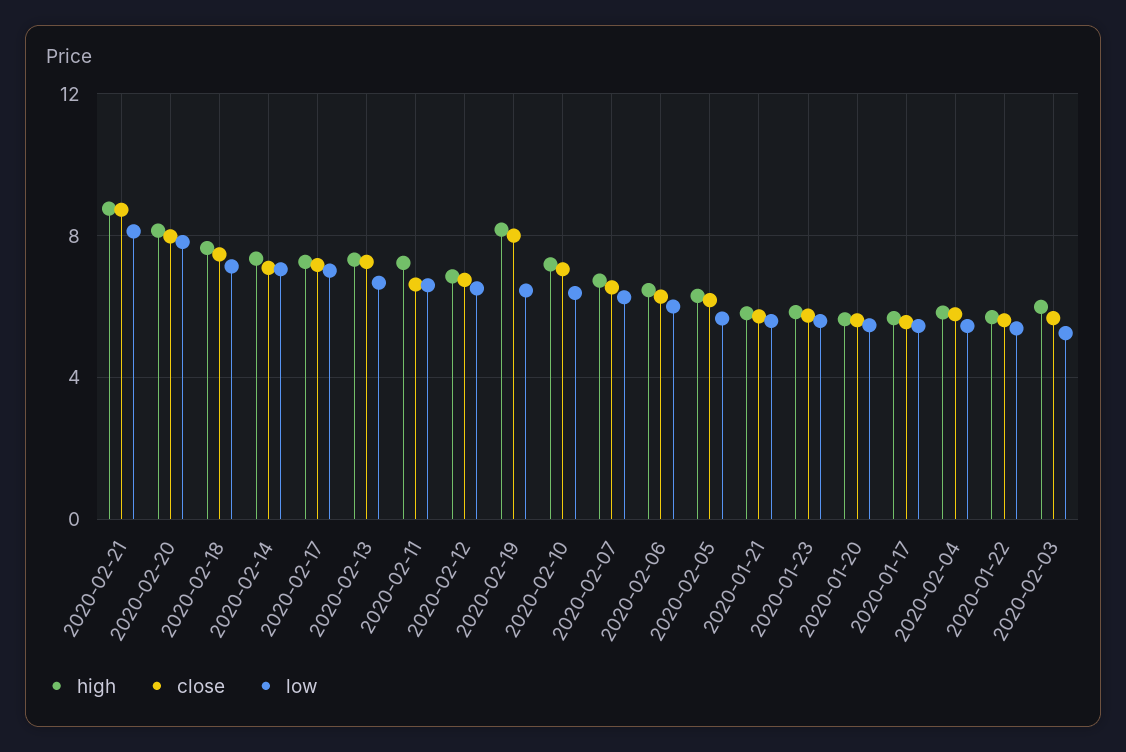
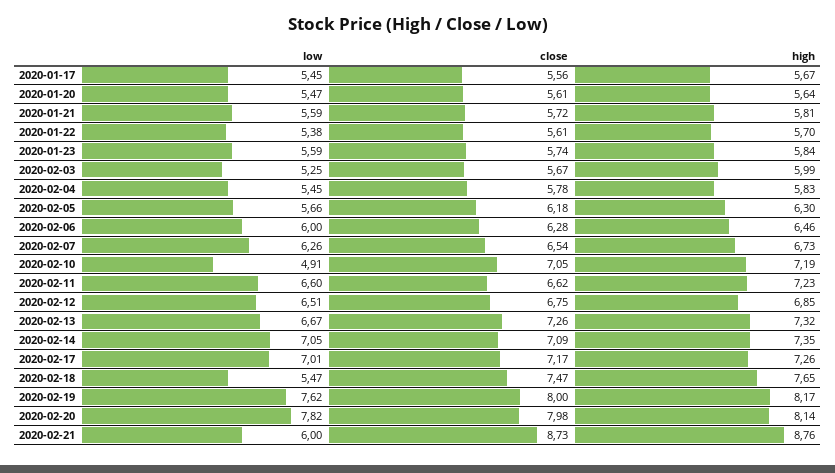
low, 2020-02-21: 8 -> 6
low, 2020-02-18: 7 -> 5.47
low, 2020-02-19: 6.5 -> 7.62
low, 2020-02-10: 6.5 -> 4.91

